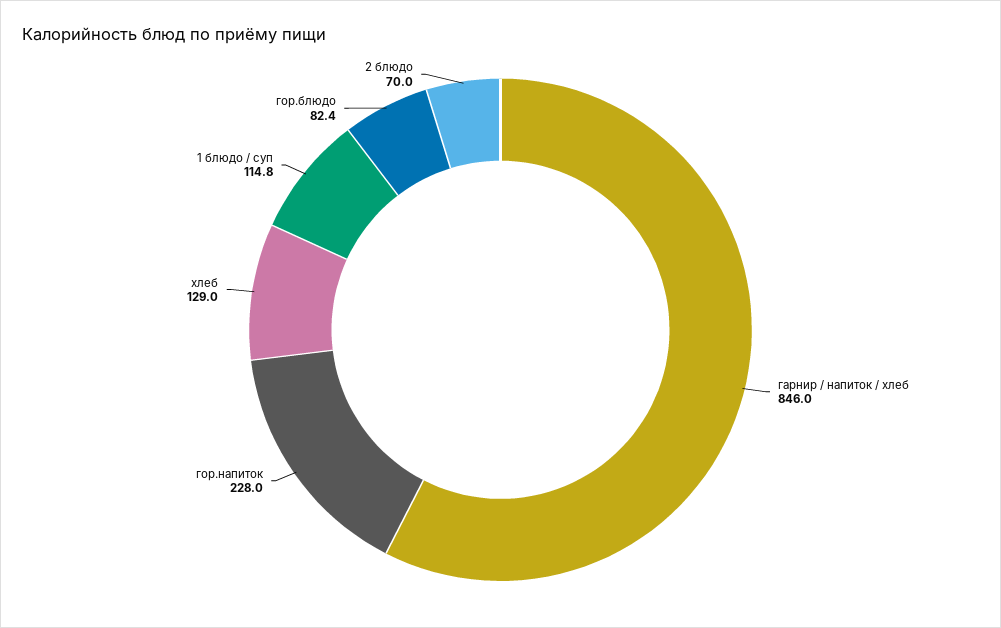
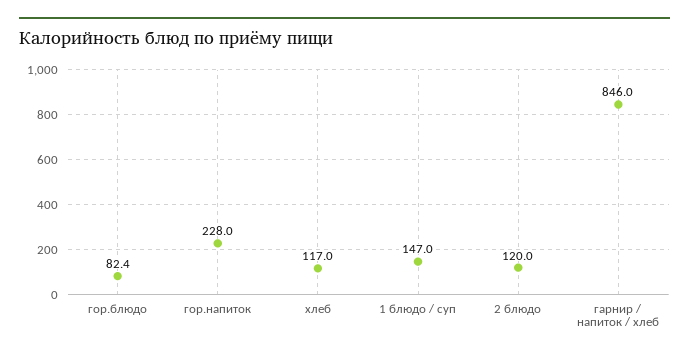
хлеб: 129 -> 117
1 блюдо / суп: 114.8 -> 147
2 блюдо: 70 -> 120

